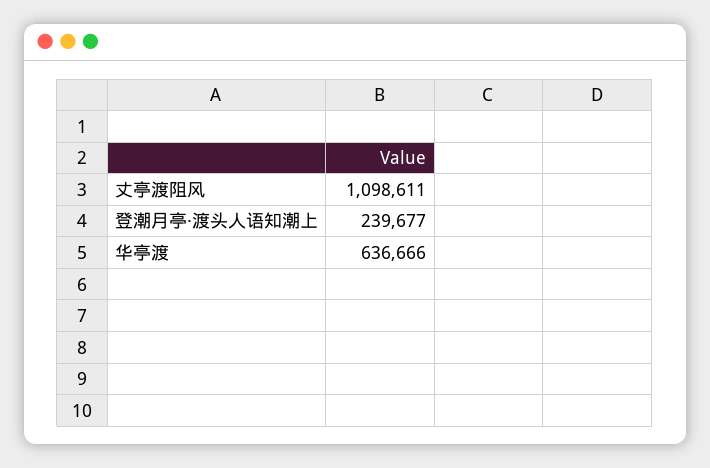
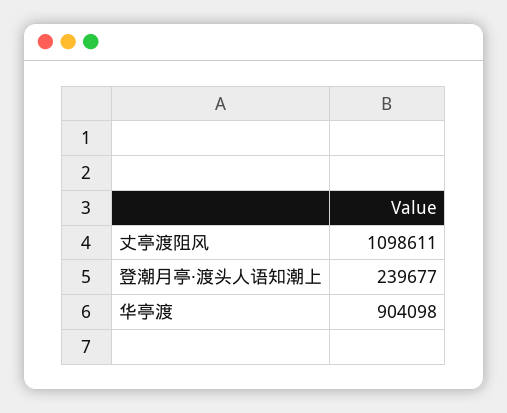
华亭渡: 636666 -> 904098

